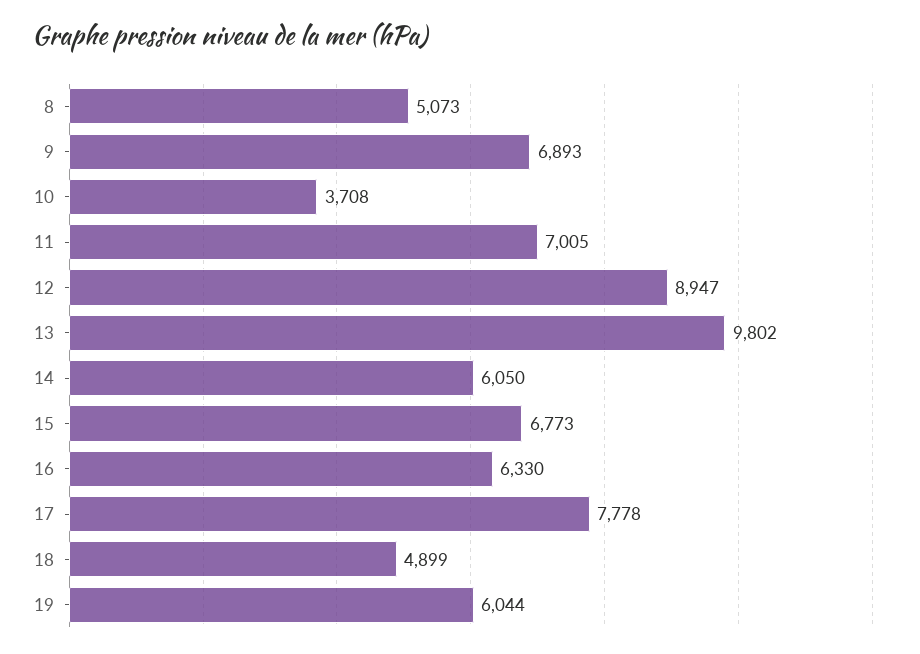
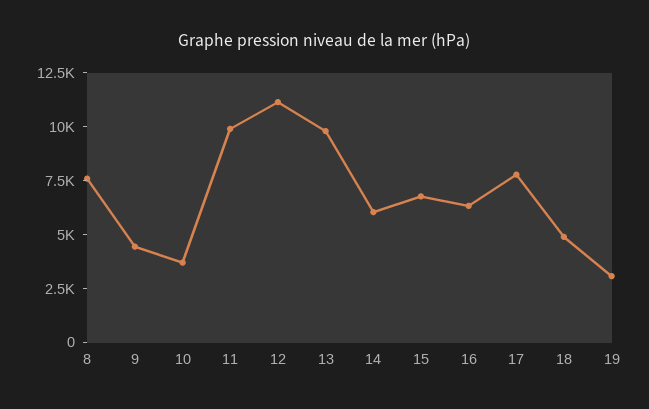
8: 5073 -> 7500
9: 6893 -> 4500
11: 7005 -> 10000
12: 8947 -> 11000
19: 6044 -> 3000

